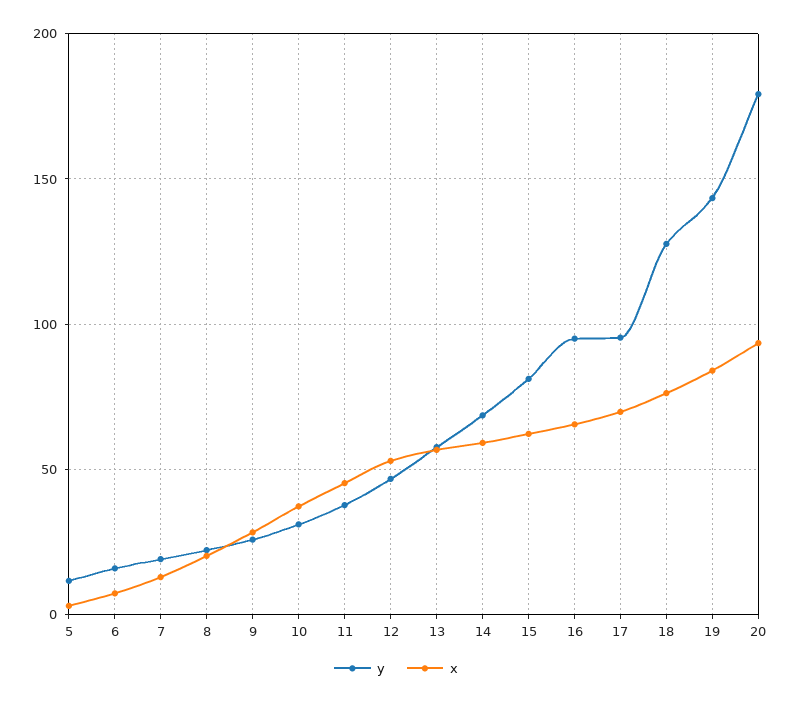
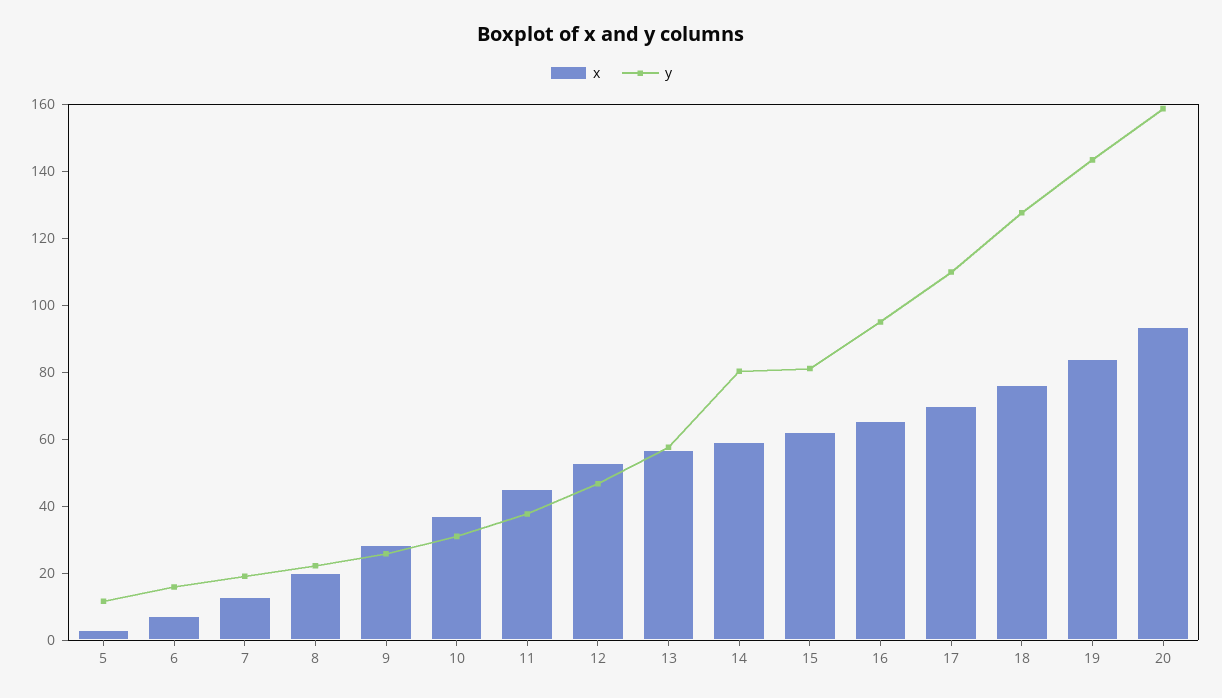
y, 14: 70 -> 80
y, 17: 95 -> 110
y, 20: 180 -> 160

